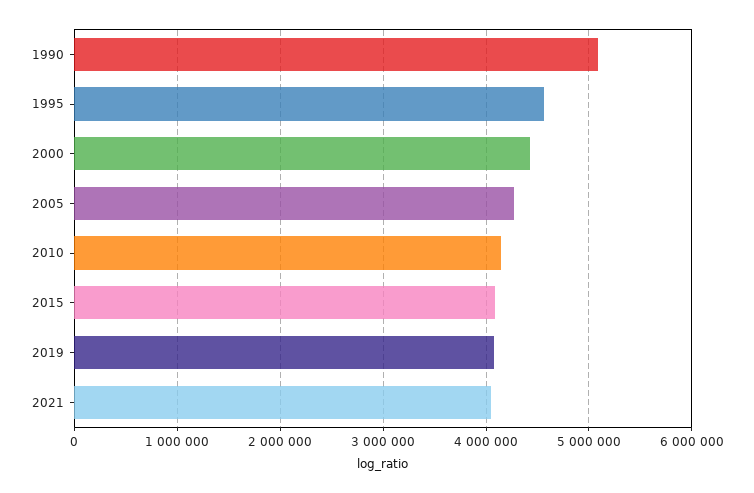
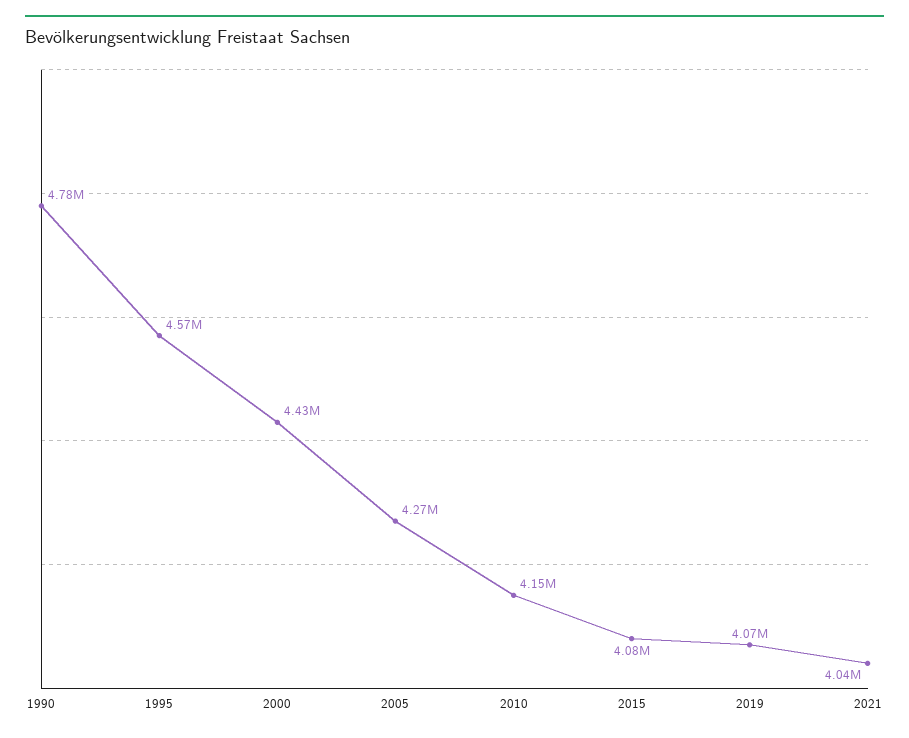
1990: 5100000 -> 4780000

